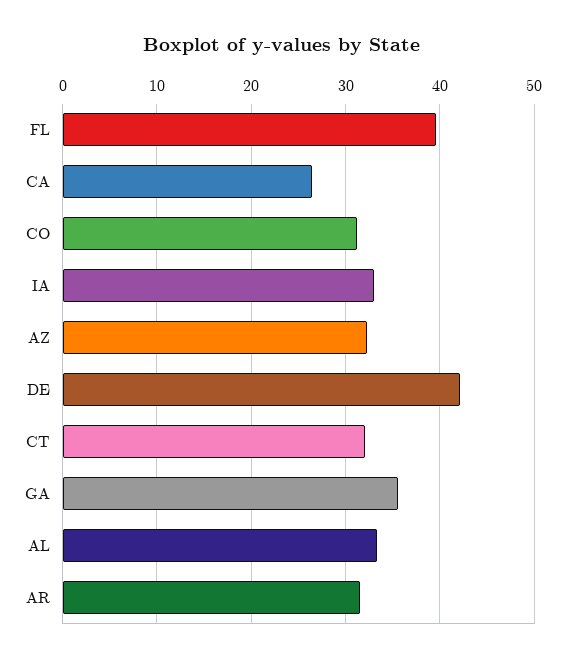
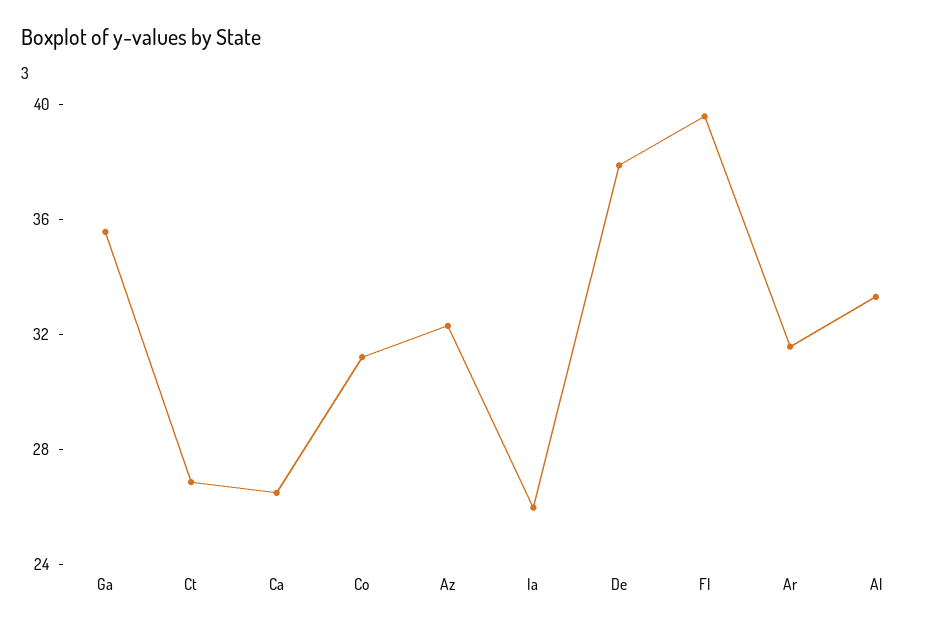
IA: 33 -> 26
DE: 42 -> 38
CT: 32 -> 27

